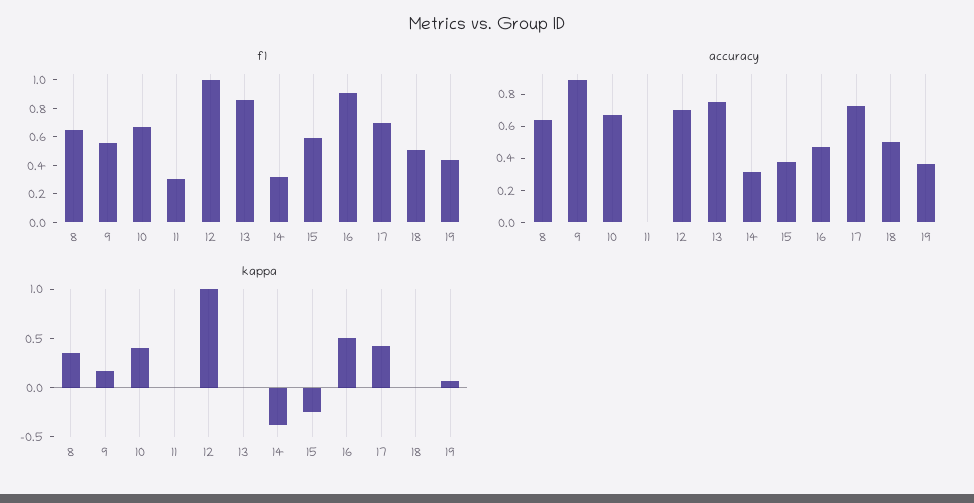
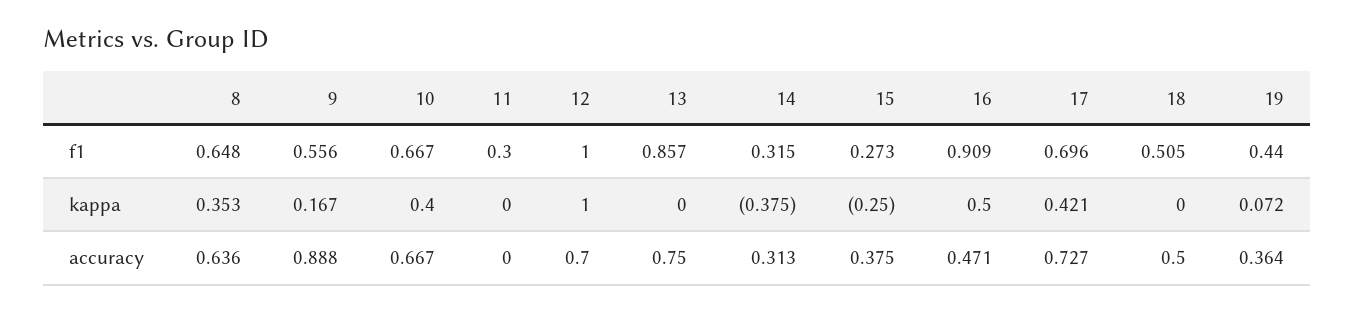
f1, 15: 0.6 -> 0.273

